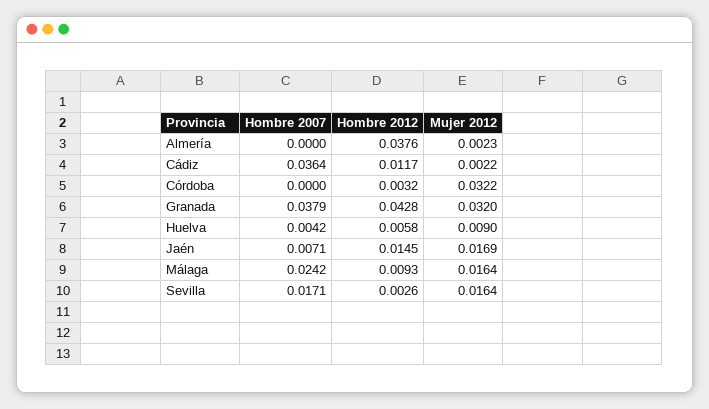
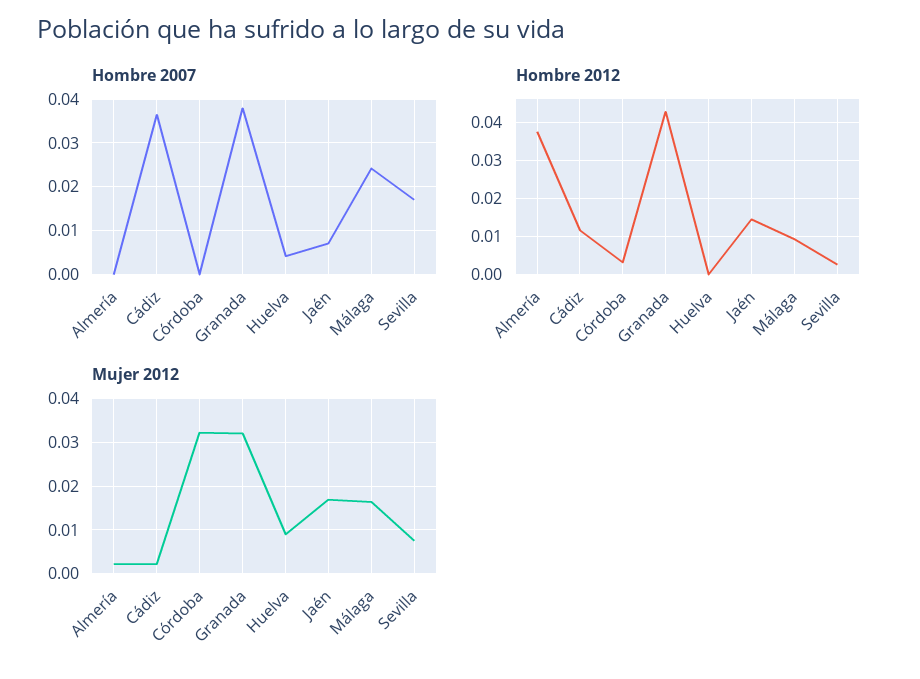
Hombre 2012, Huelva: 0.0058 -> 0
Mujer 2012, Sevilla: 0.0164 -> 0.008

